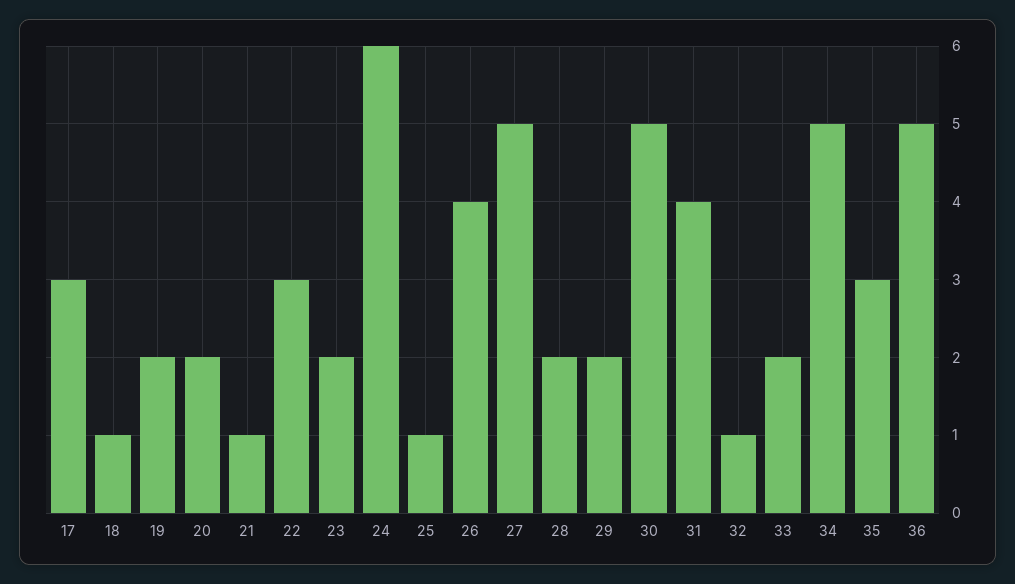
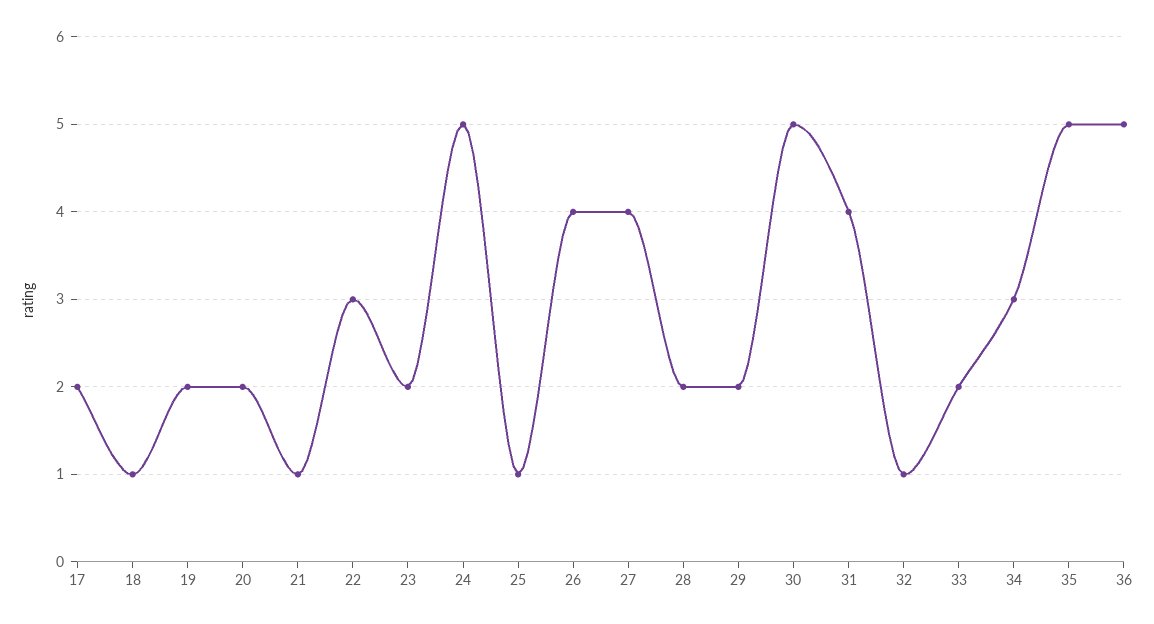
17: 3 -> 2
24: 6 -> 5
27: 5 -> 4
34: 5 -> 3
35: 3 -> 5

